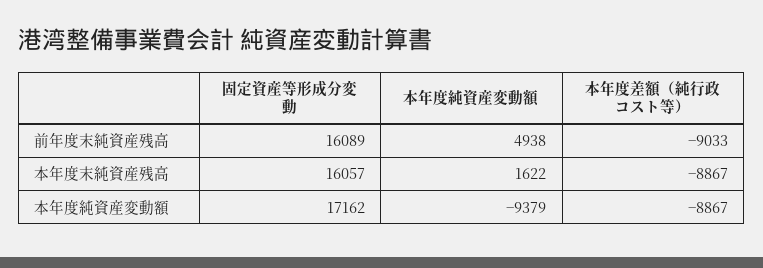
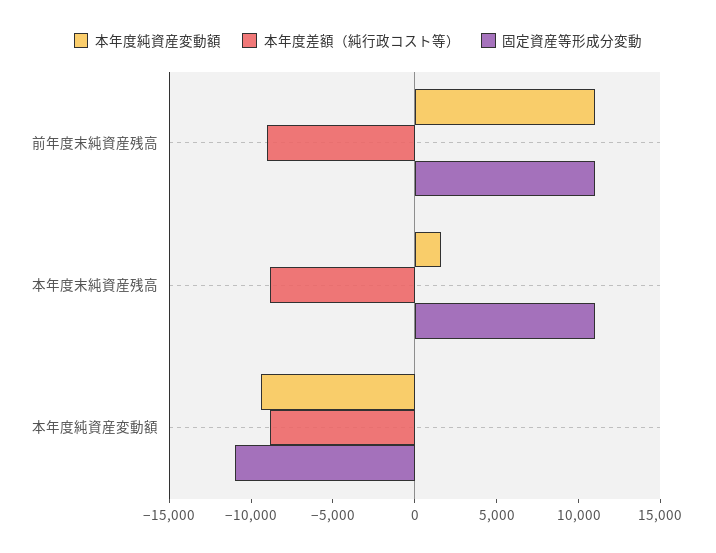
固定資産等形成分変動, 前年度末純資産残高: 16089 -> 11000
本年度純資産変動額, 前年度末純資産残高: 4938 -> 11000
固定資産等形成分変動, 本年度末純資産残高: 16057 -> 11000
固定資産等形成分変動, 本年度純資産変動額: 17162 -> -11000

